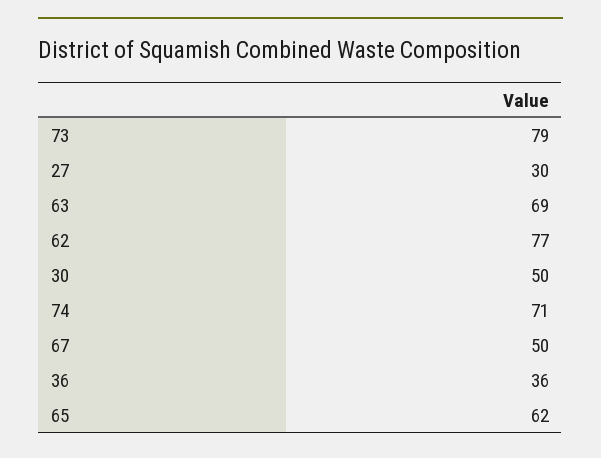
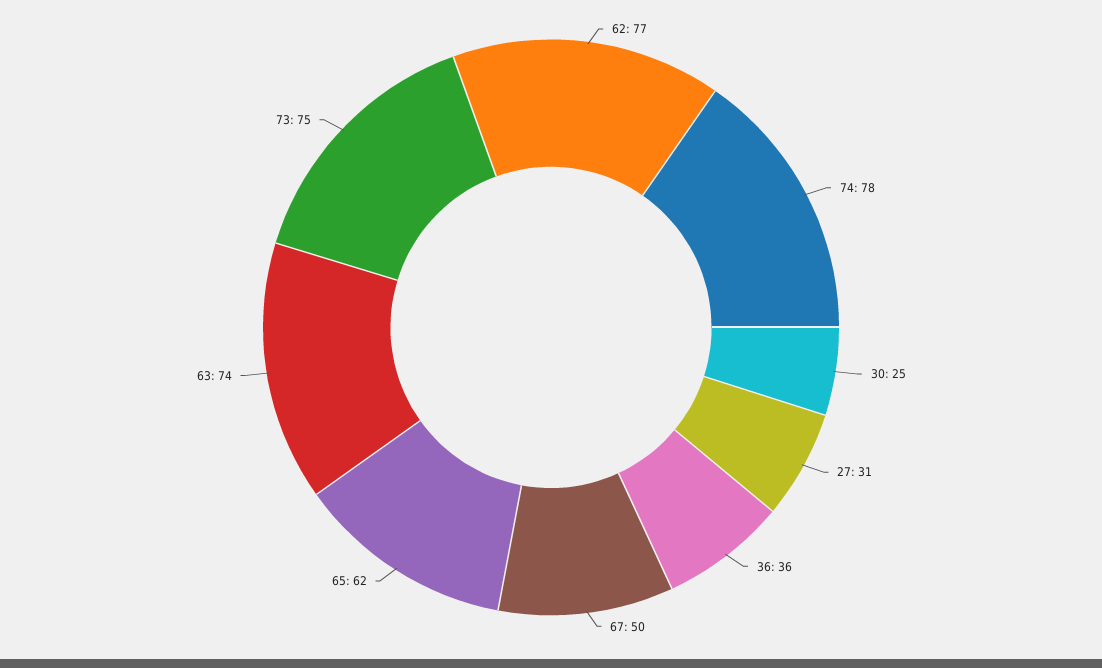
73: 79 -> 75
27: 30 -> 31
63: 69 -> 74
30: 50 -> 25
74: 71 -> 78

